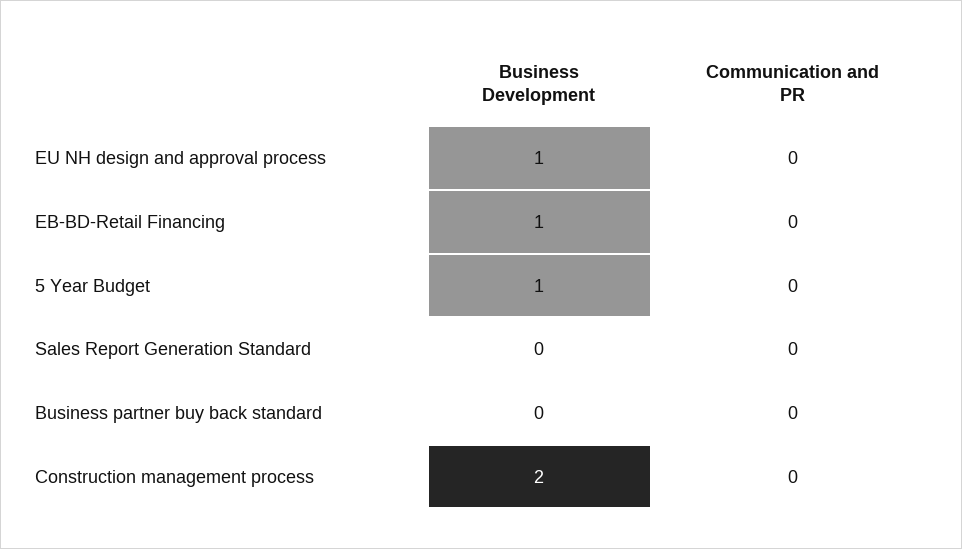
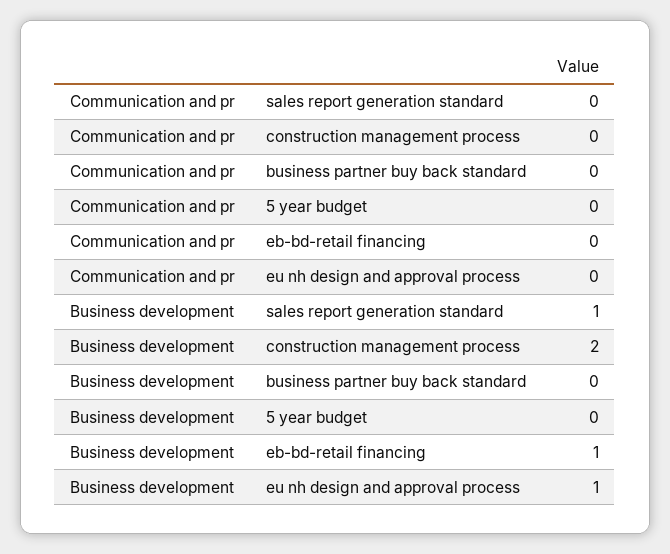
Business Development, 5 Year Budget: 1 -> 0
Business Development, Sales Report Generation Standard: 0 -> 1

